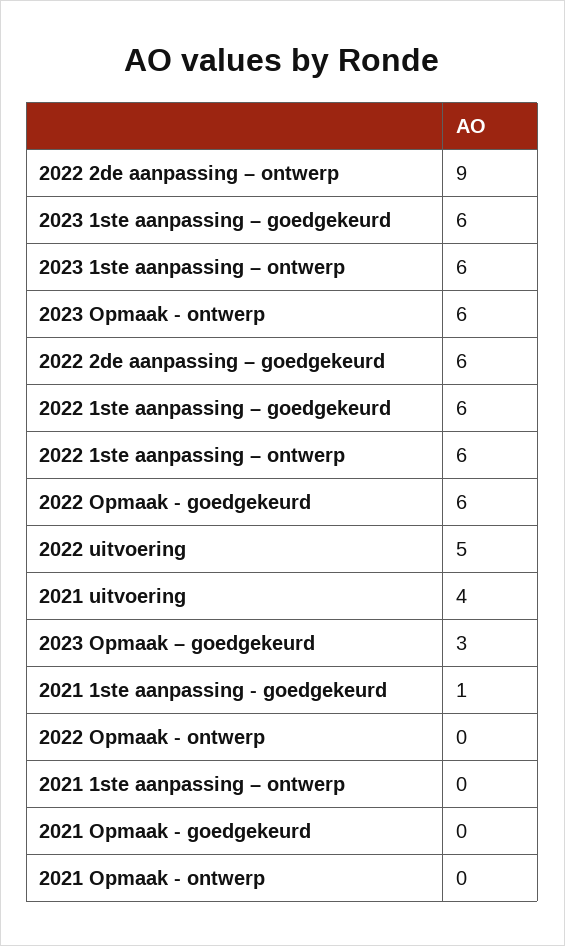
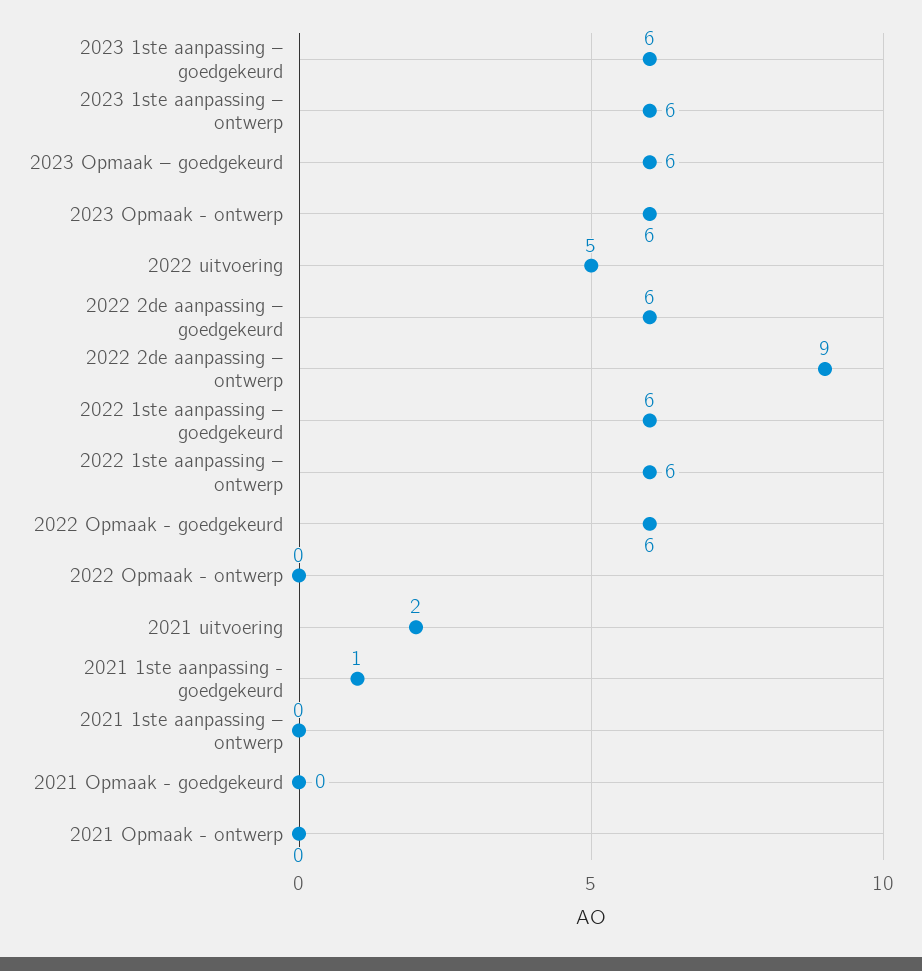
2021 uitvoering: 4 -> 2
2023 Opmaak – goedgekeurd: 3 -> 6

